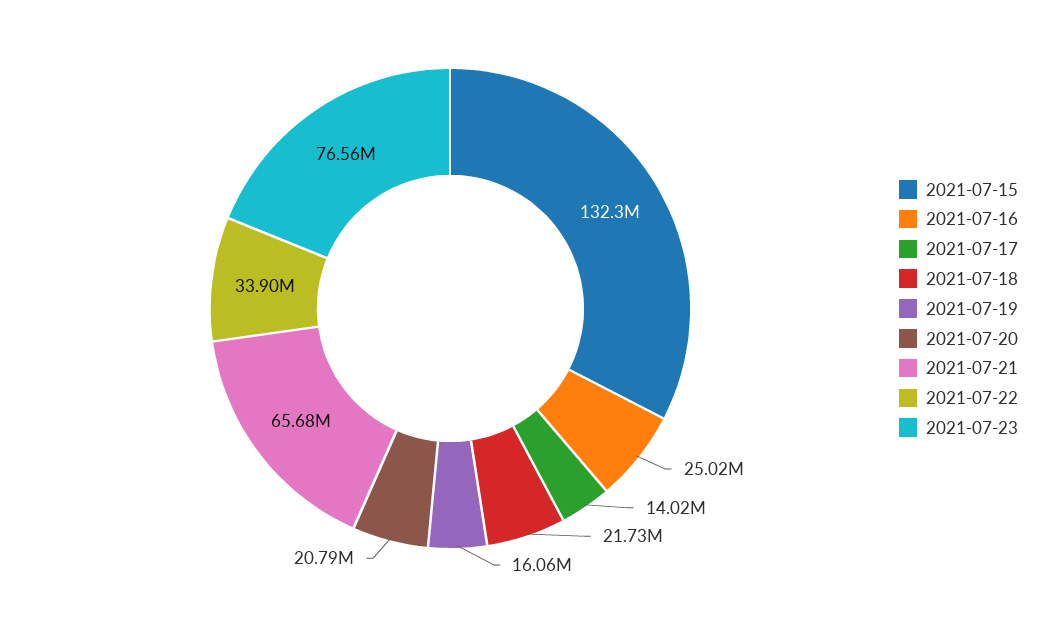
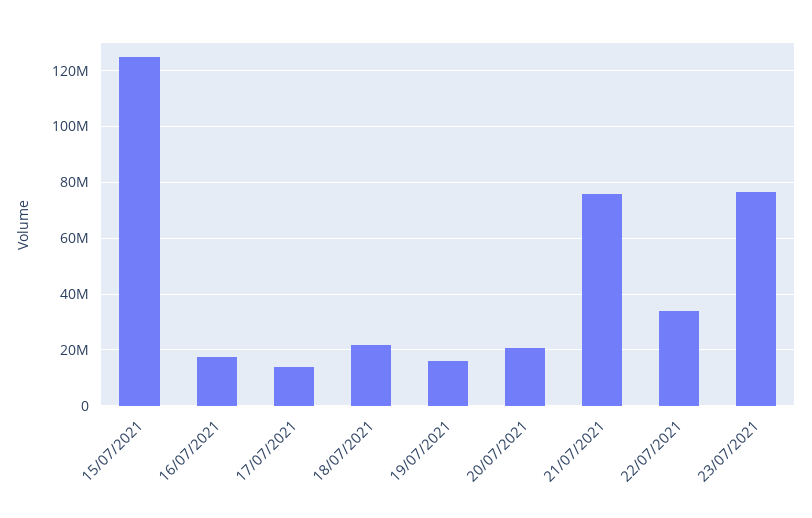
2021-07-15: 132300000 -> 125000000
2021-07-16: 25020000 -> 17500000
2021-07-21: 65680000 -> 75000000

